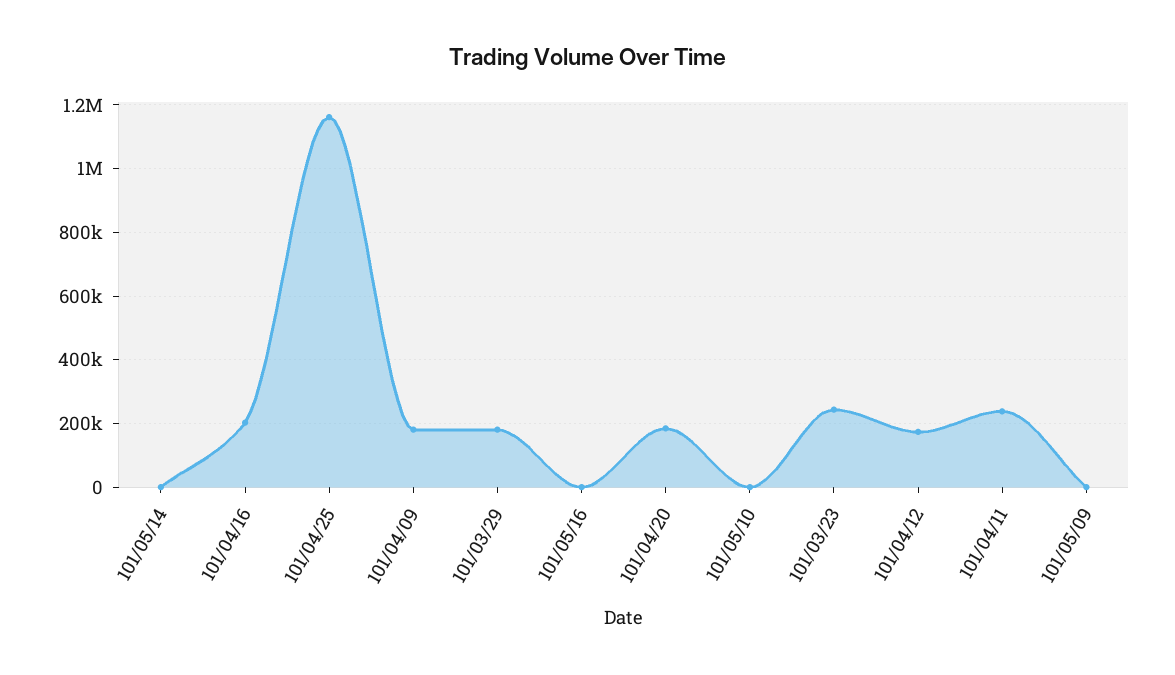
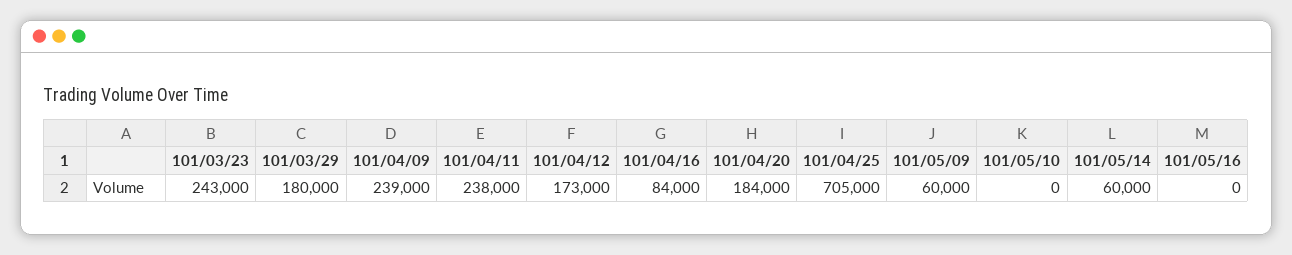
101/05/14: 0 -> 60000
101/04/16: 200000 -> 84000
101/04/25: 1160000 -> 705000
101/04/09: 180000 -> 239000
101/05/09: 0 -> 60000

